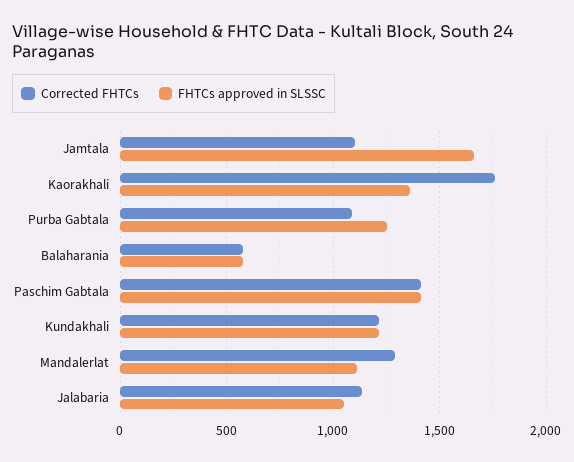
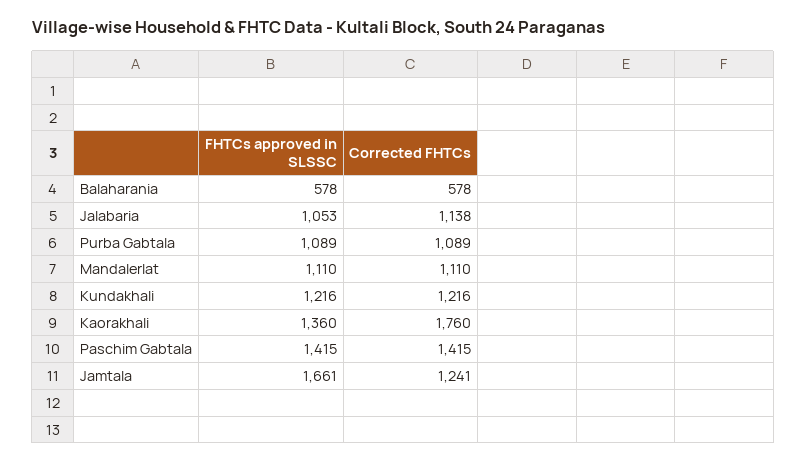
Corrected FHTCs, Jamtala: 1100 -> 1241
FHTCs approved in SLSSC, Purba Gabtala: 1250 -> 1089
Corrected FHTCs, Mandalerlat: 1300 -> 1110

